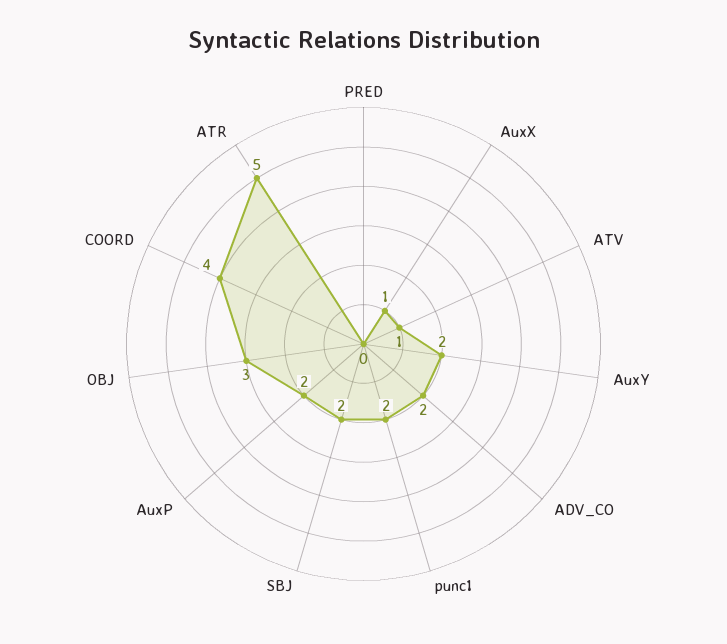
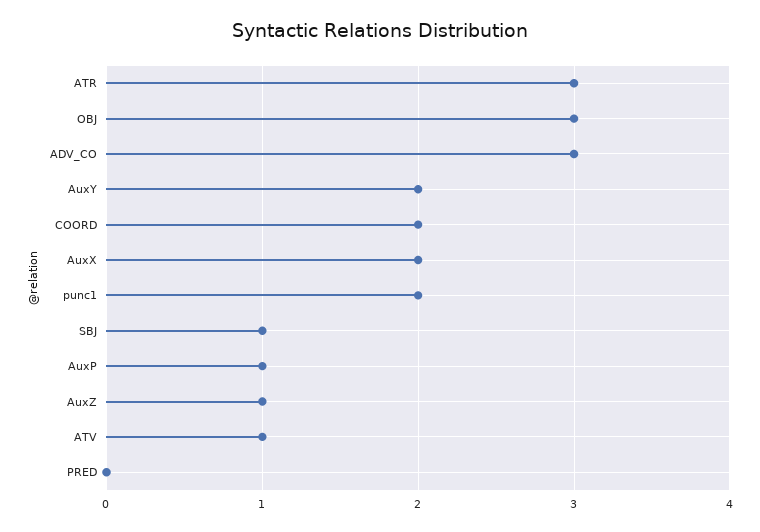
AuxX: 1 -> 2
ADV_CO: 2 -> 3
SBJ: 2 -> 1
AuxP: 2 -> 1
COORD: 4 -> 2
ATR: 5 -> 3
AuxZ: none -> 1

